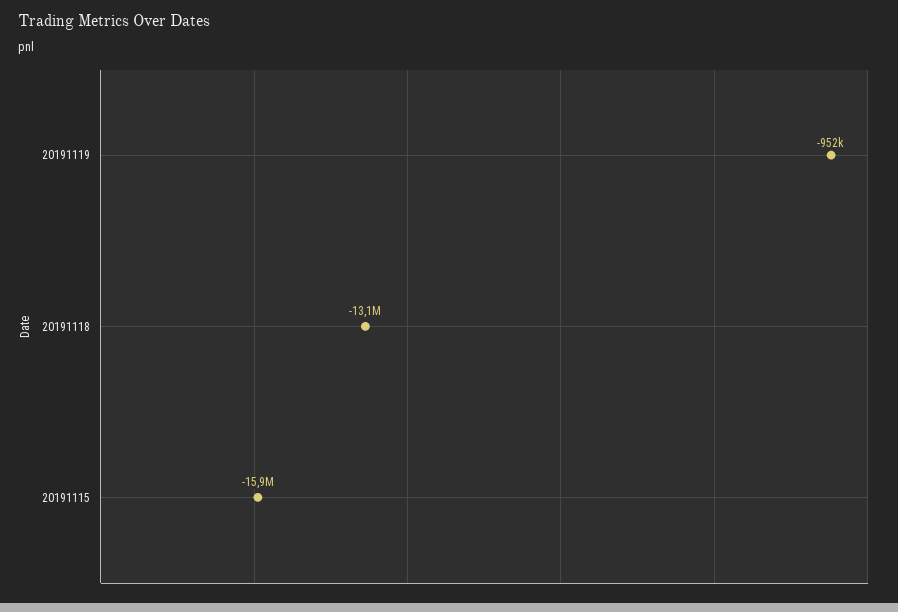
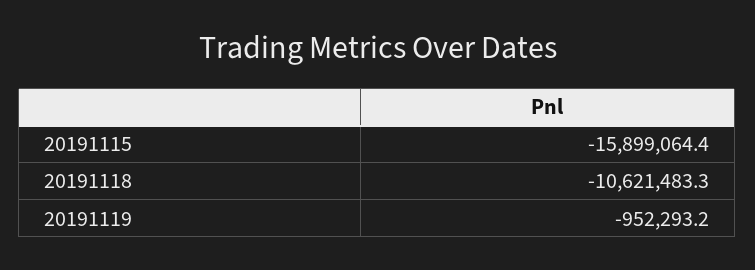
20191118: -13100000 -> -10621483.3

